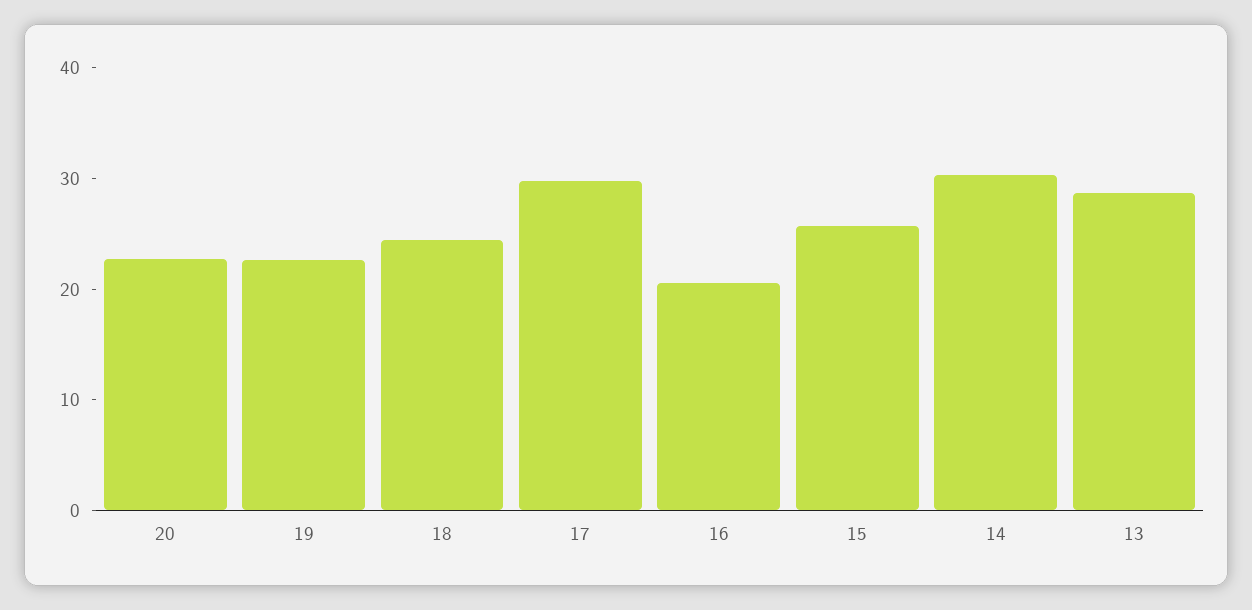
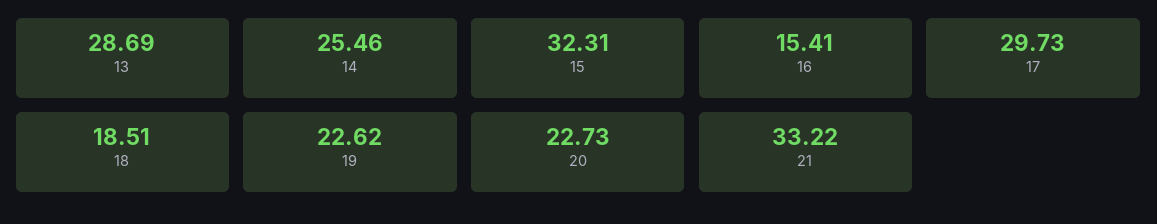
18: 24 -> 18.51
16: 20 -> 15.41
15: 26 -> 32.31
14: 30 -> 25.46
21: none -> 33.22

